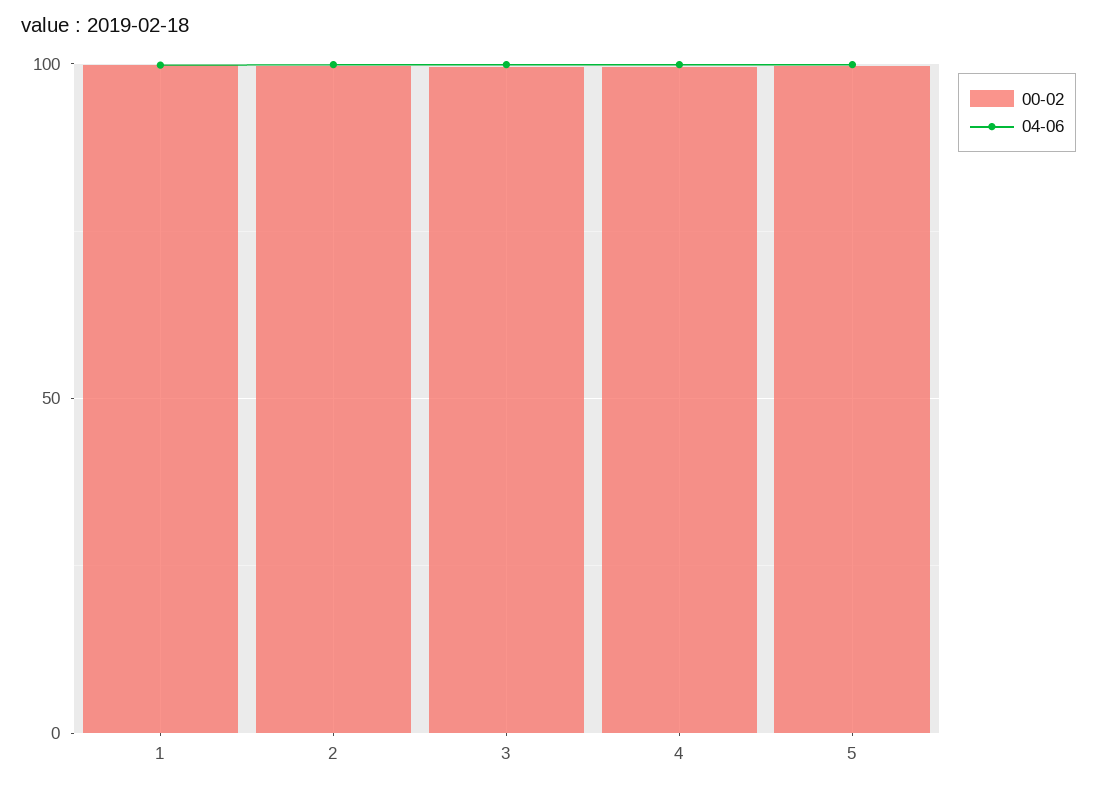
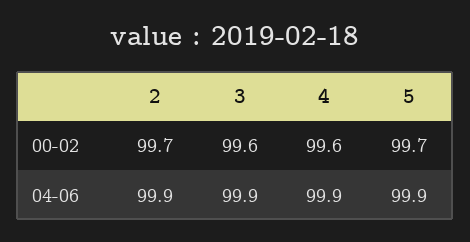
00-02, 1: 100 -> none
04-06, 1: 100 -> none

